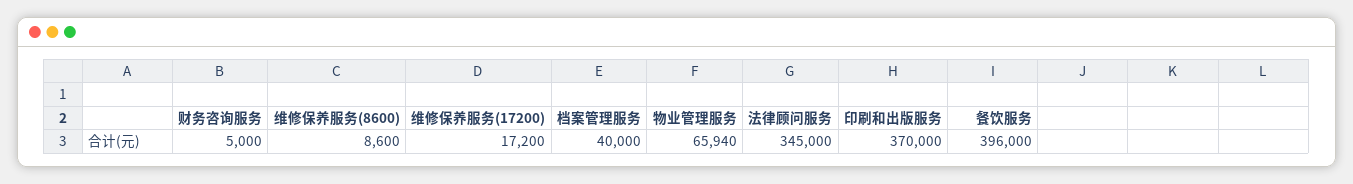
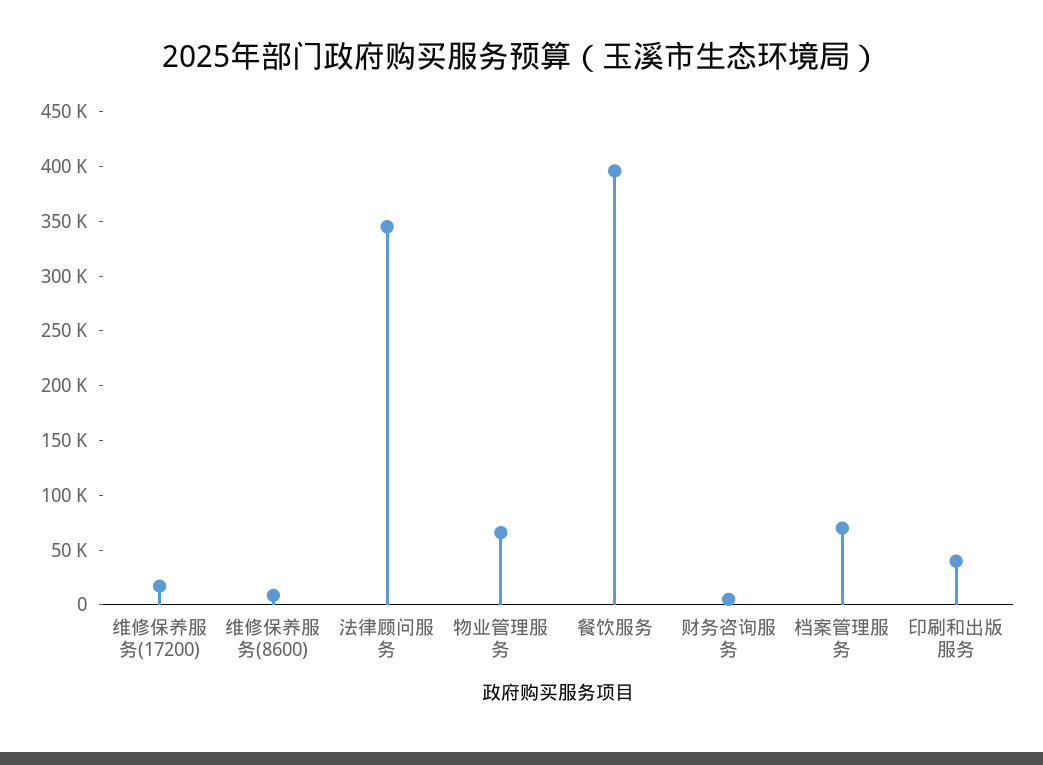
档案管理服务: 40000 -> 70000
印刷和出版服务: 370000 -> 40000

